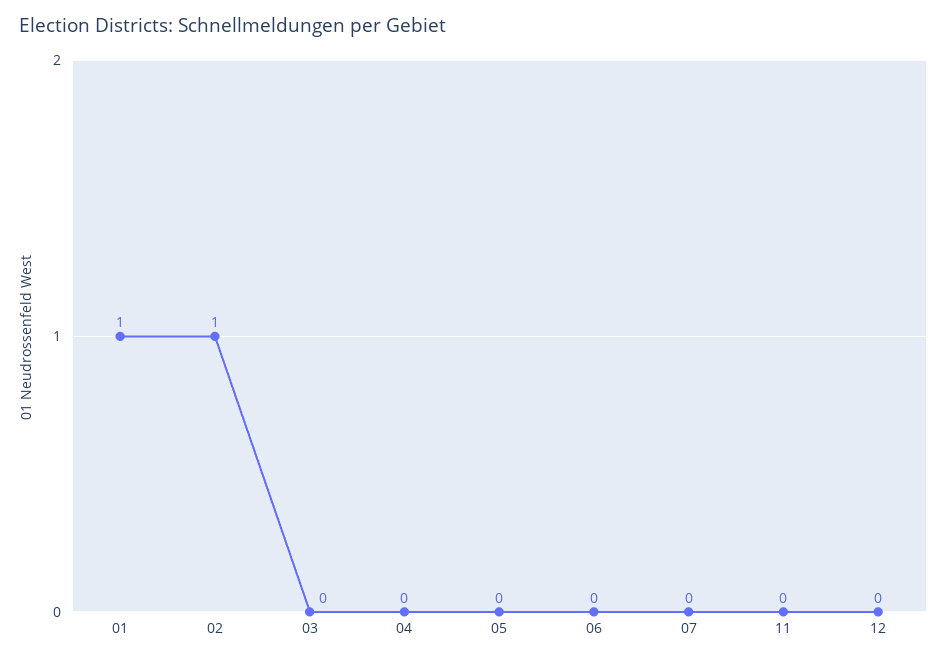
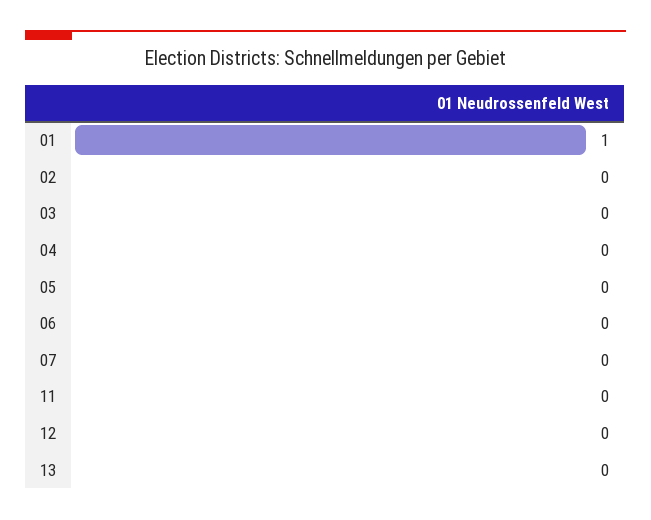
02: 1 -> 0
13: none -> 0

